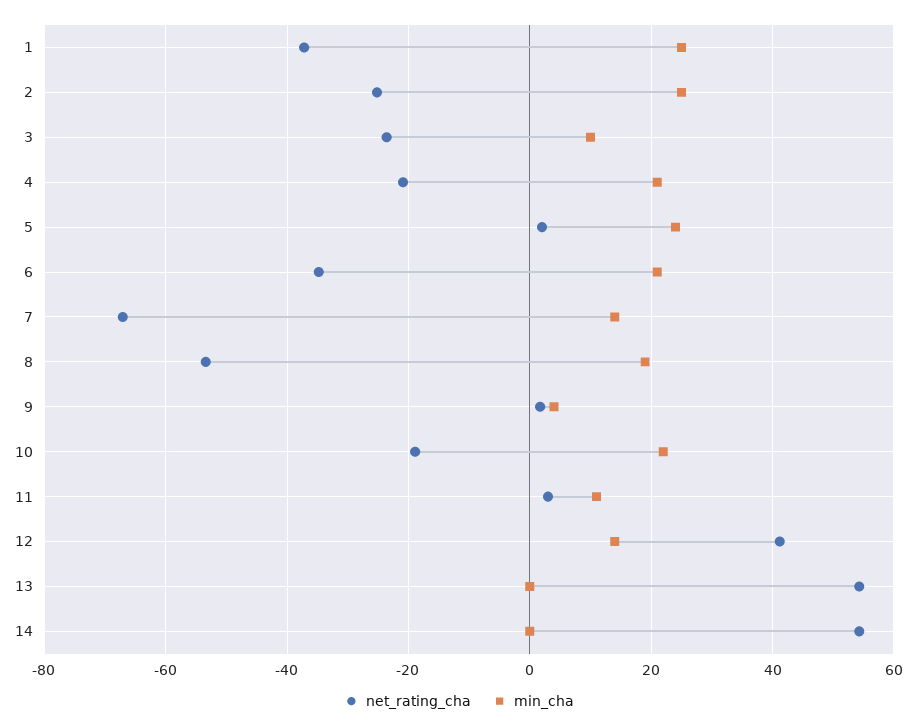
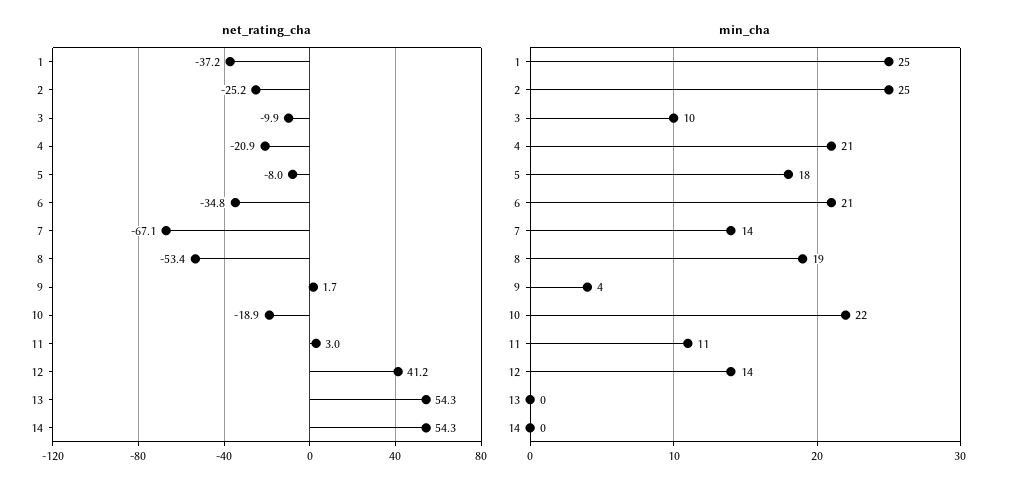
net_rating_cha, 3: -24 -> -9.9
net_rating_cha, 5: 2 -> -8
min_cha, 5: 24 -> 18

